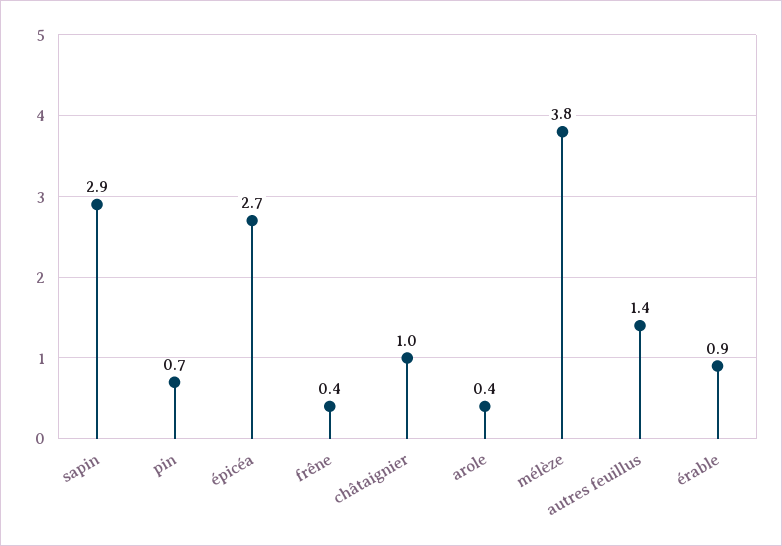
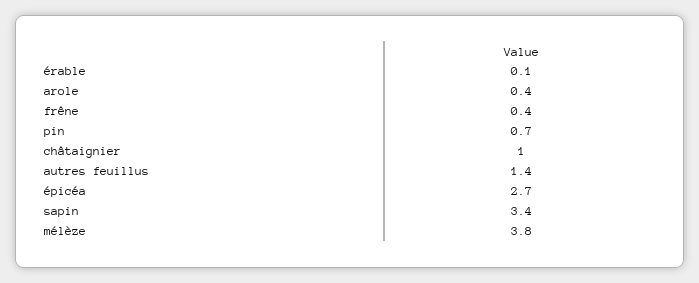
sapin: 2.9 -> 3.4
érable: 0.9 -> 0.1

